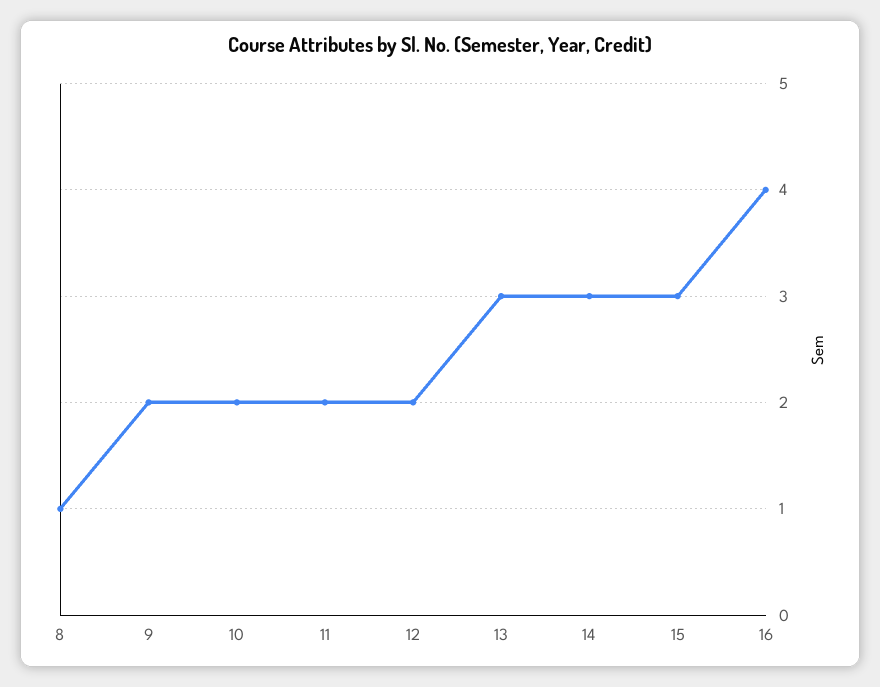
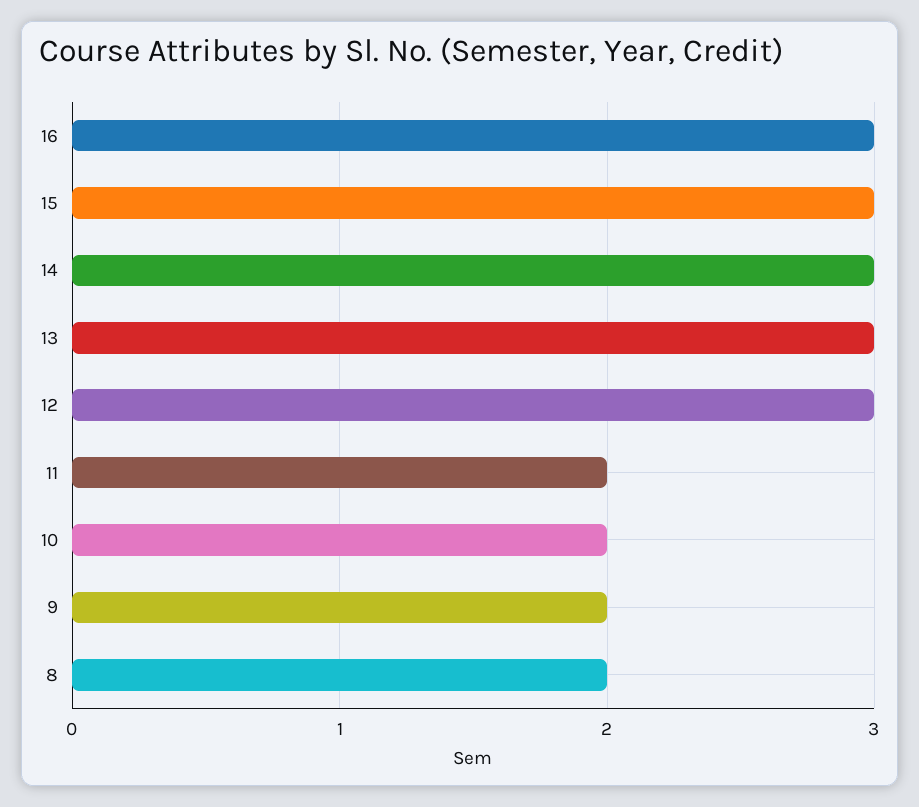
8: 1 -> 2
12: 2 -> 3
16: 4 -> 3

